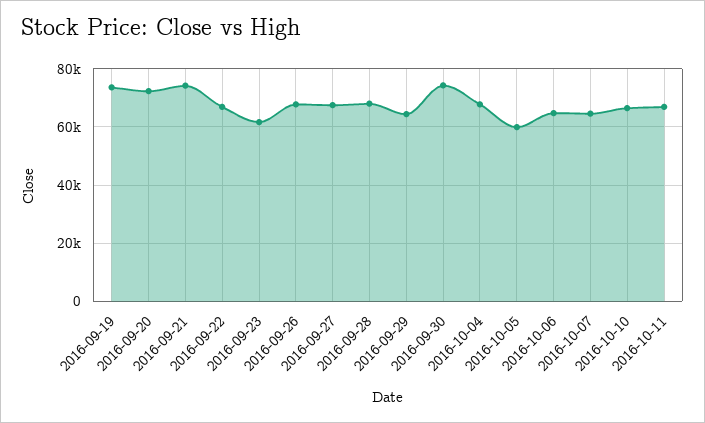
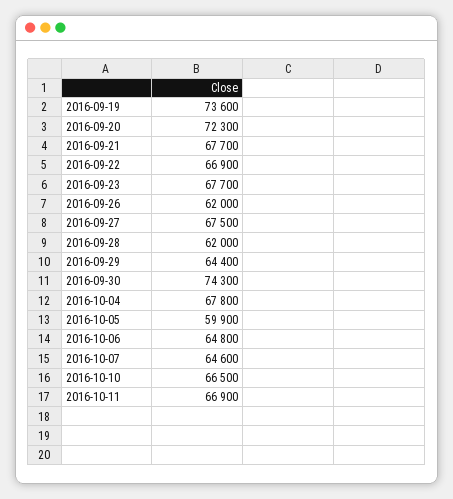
2016-09-21: 75000 -> 67700
2016-09-23: 62500 -> 67700
2016-09-26: 67500 -> 62000
2016-09-28: 67500 -> 62000

